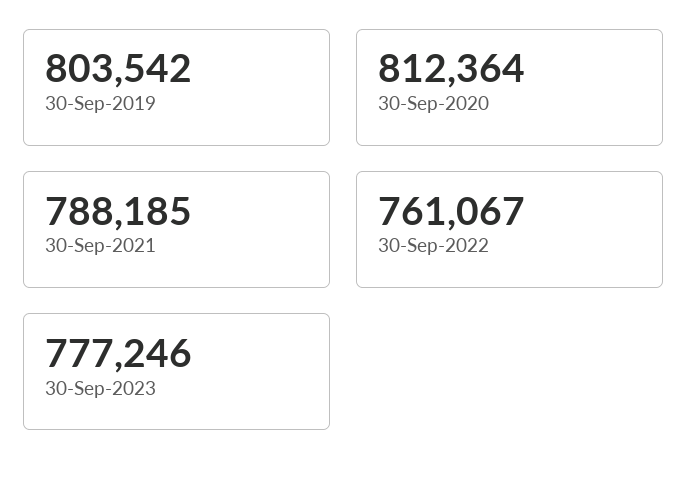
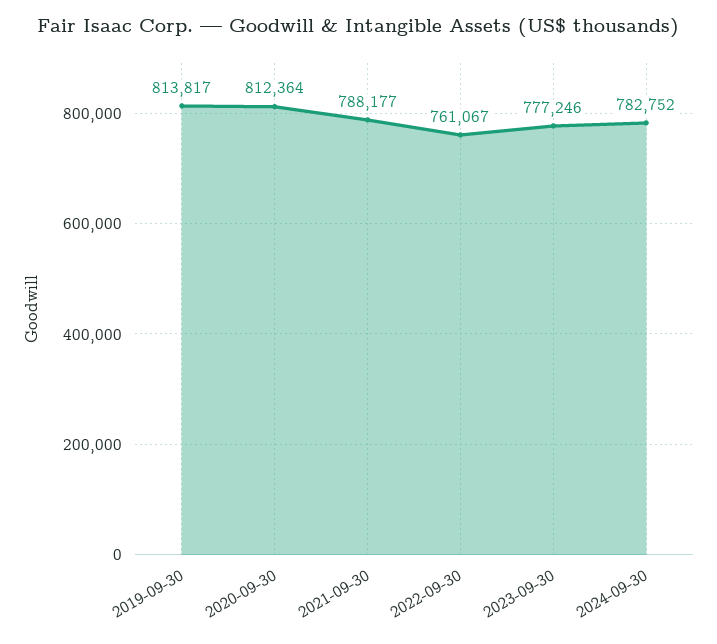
30-Sep-2019: 803542 -> 813817
30-Sep-2021: 788185 -> 788177
2024-09-30: none -> 782752

